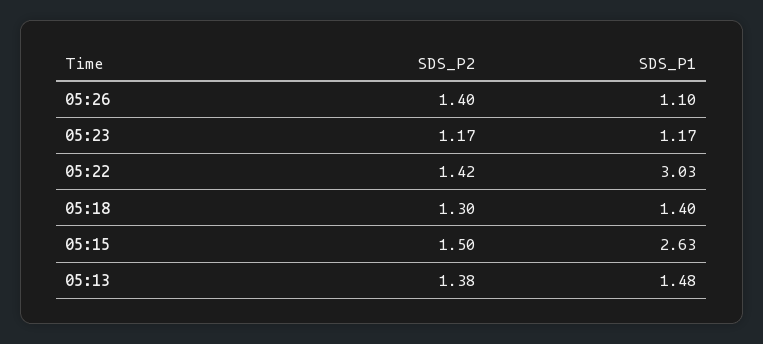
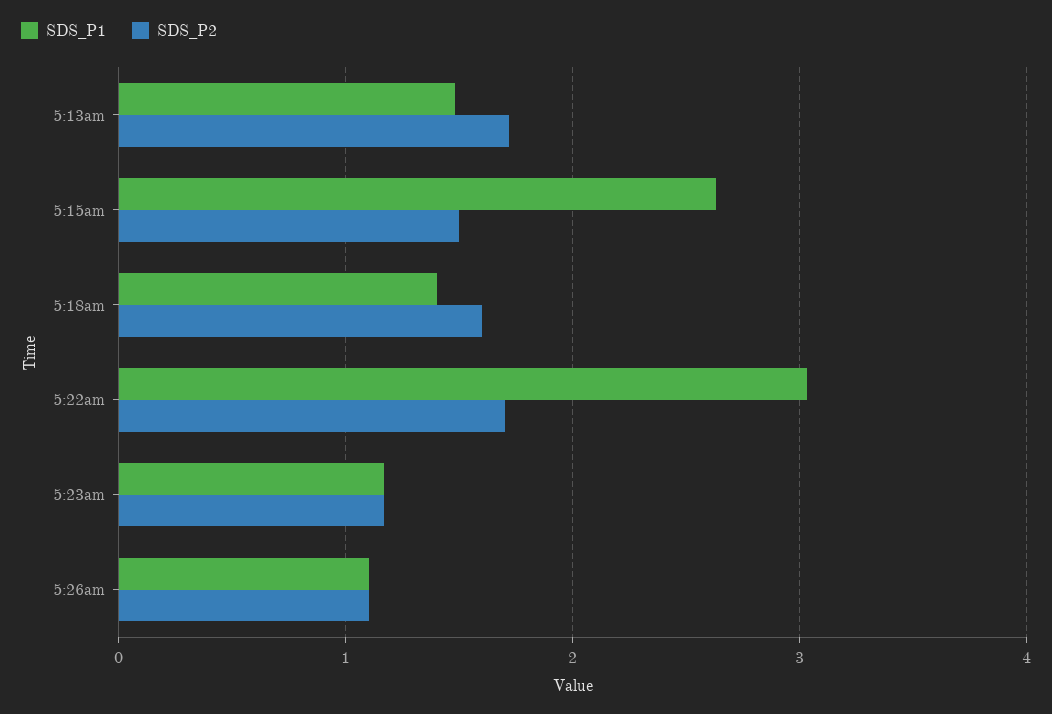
SDS_P2, 05:26: 1.4 -> 1.1
SDS_P2, 05:22: 1.42 -> 1.7
SDS_P2, 05:18: 1.3 -> 1.6
SDS_P2, 05:13: 1.38 -> 1.7

